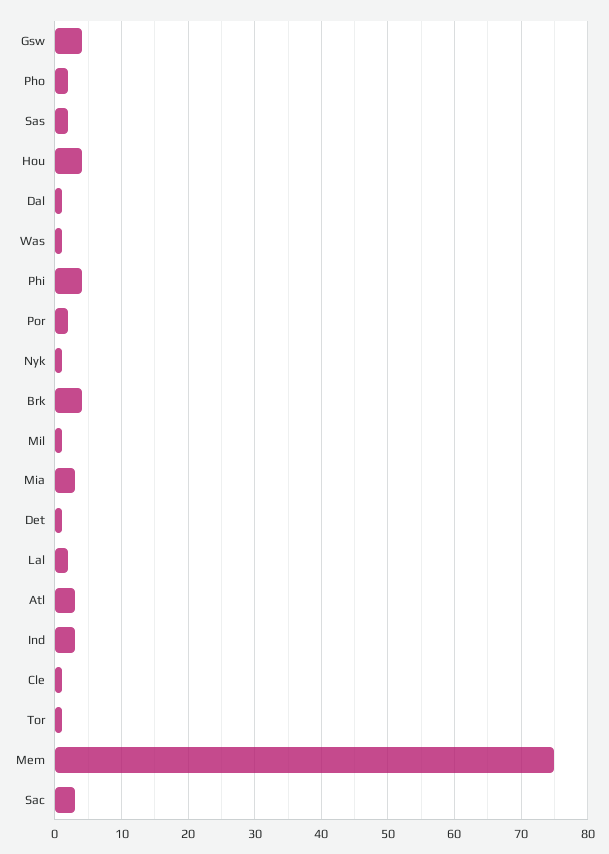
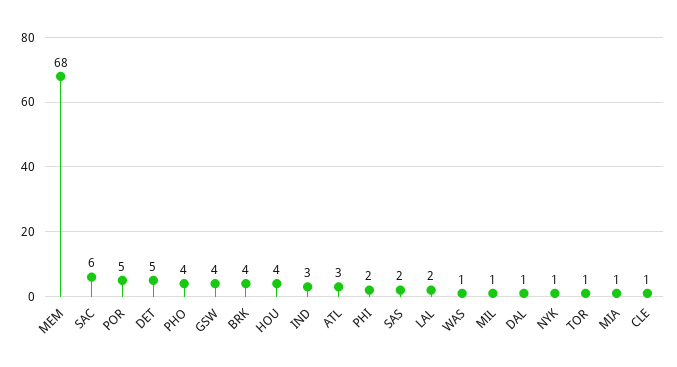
Pho: 2 -> 4
Phi: 4 -> 2
Por: 2 -> 5
Mia: 3 -> 1
Det: 1 -> 5
Mem: 75 -> 68
Sac: 3 -> 6

